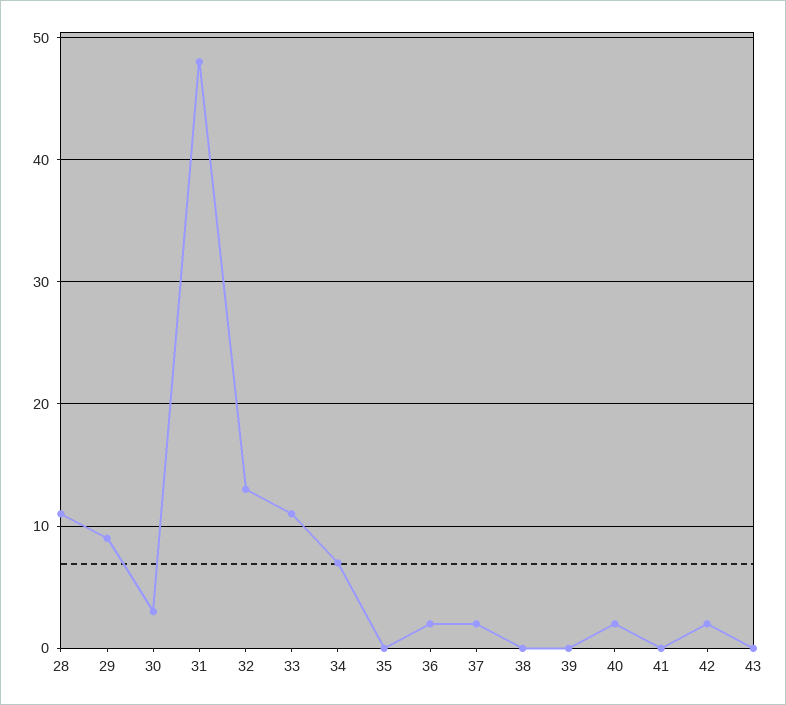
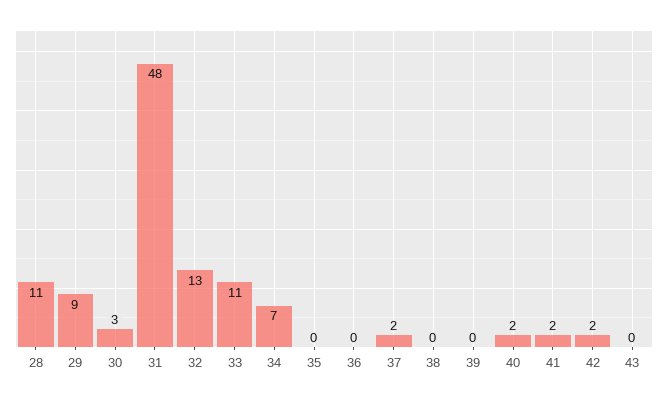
36: 2 -> 0
41: 0 -> 2

